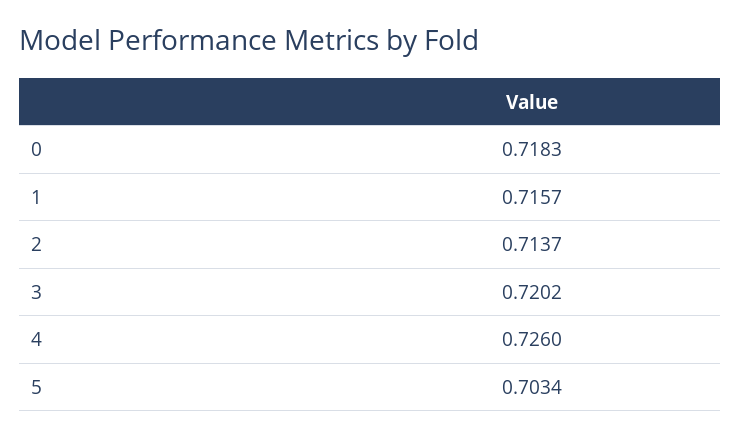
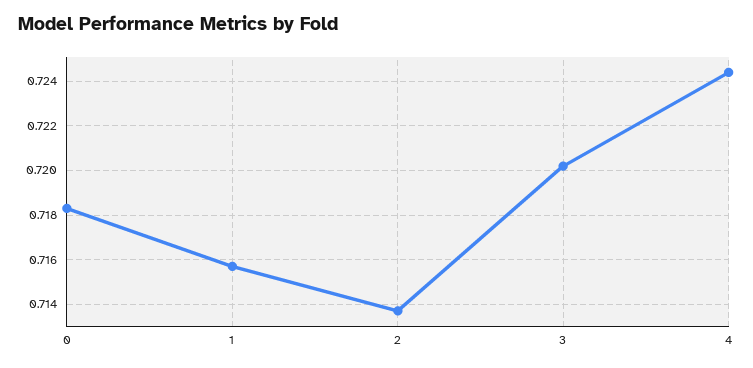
4: 0.726 -> 0.7245
5: 0.7034 -> none

